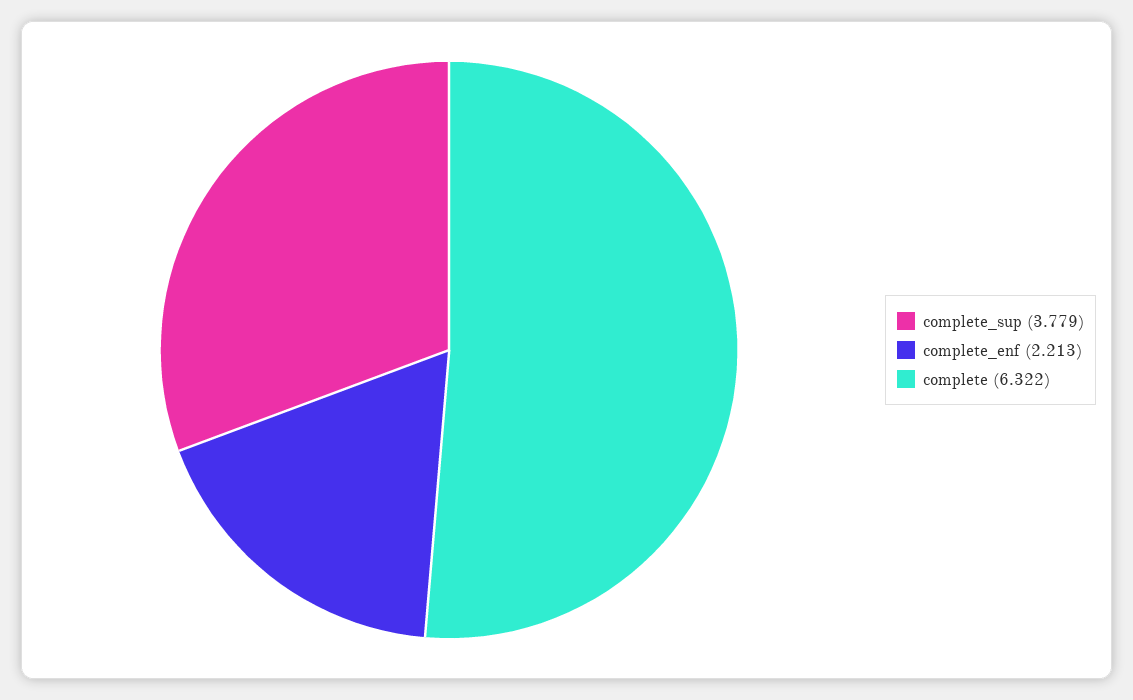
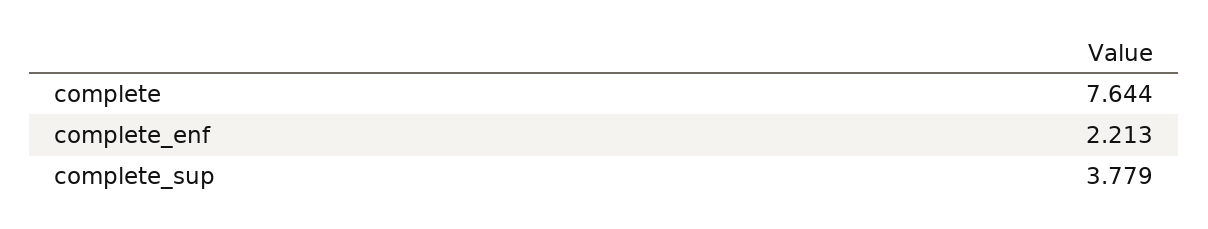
complete: 6.322 -> 7.644

